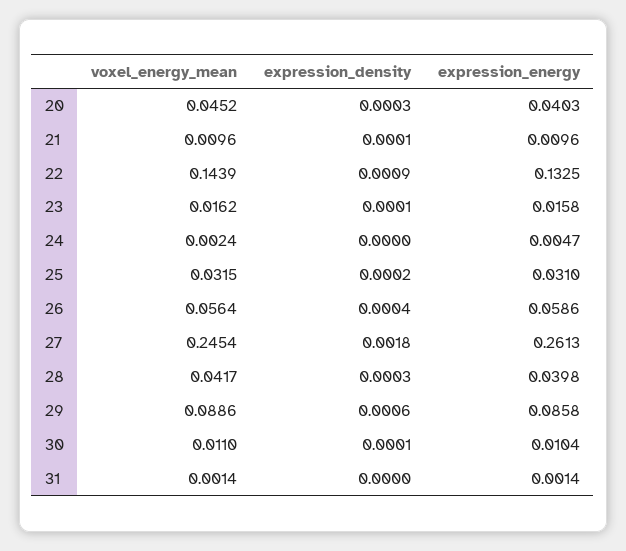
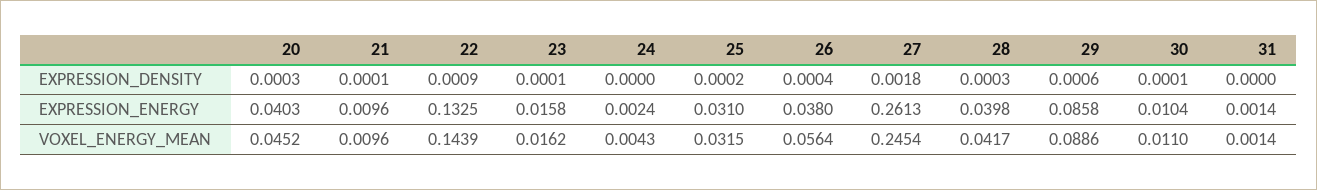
voxel_energy_mean, 24: 0.0024 -> 0.0043
expression_energy, 24: 0.0047 -> 0.0024
expression_energy, 26: 0.0586 -> 0.038

